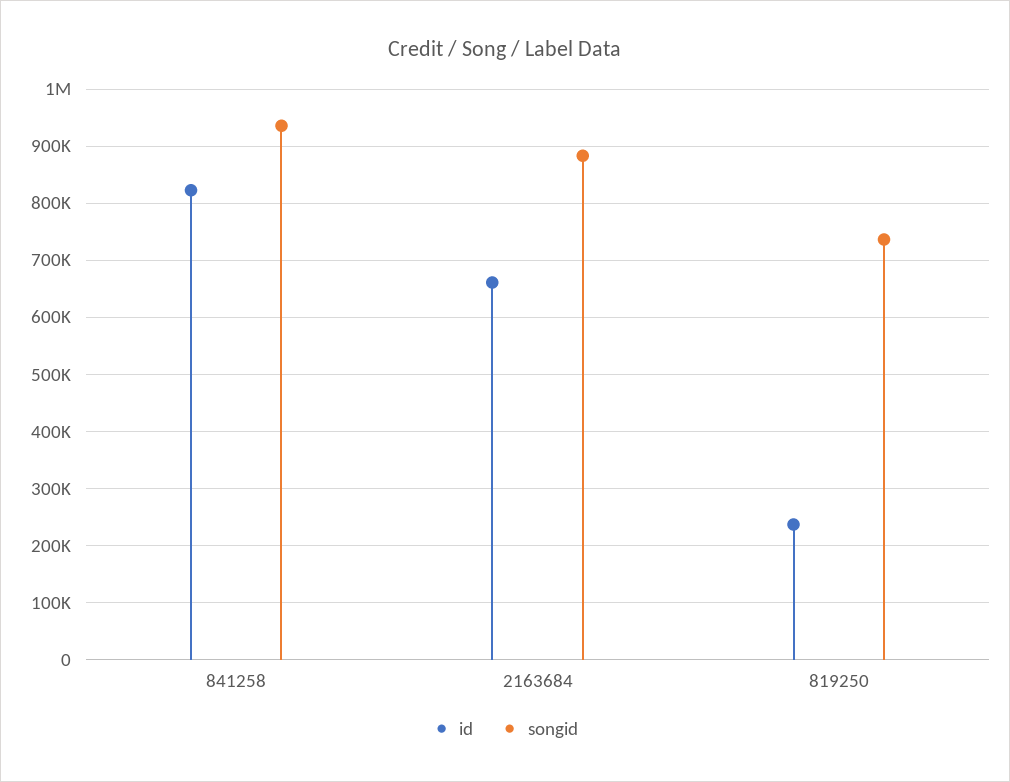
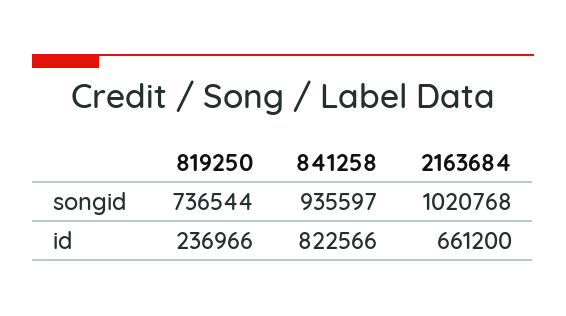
songid, 2163684: 880000 -> 1020768

